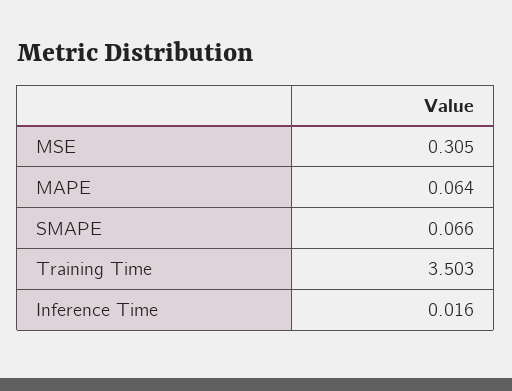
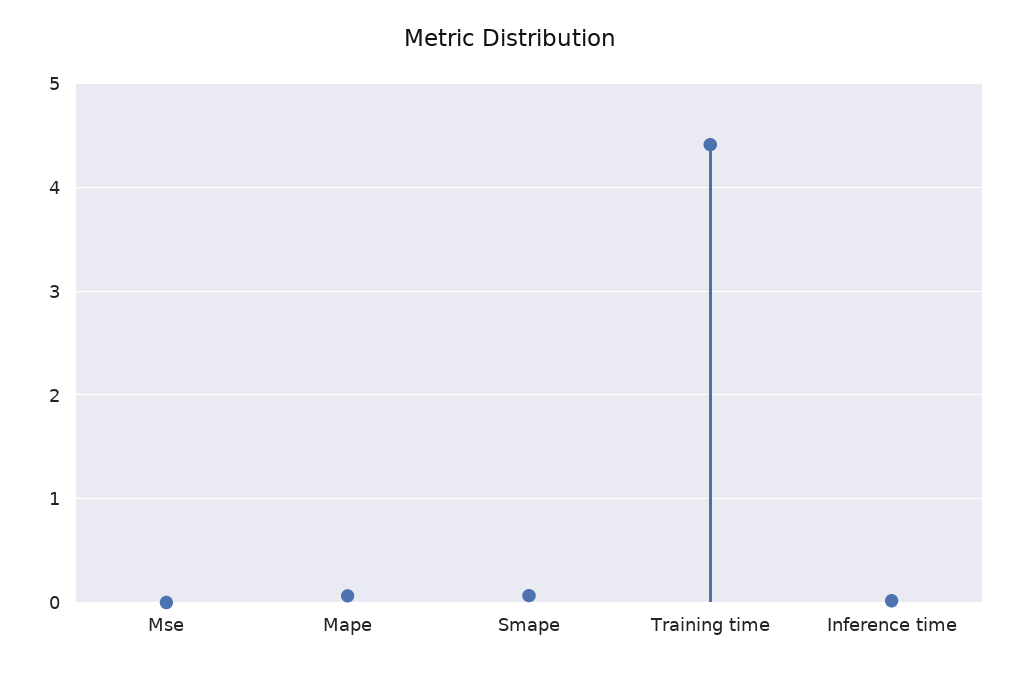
MSE: 0.305 -> 0
Training Time: 3.503 -> 4.4

